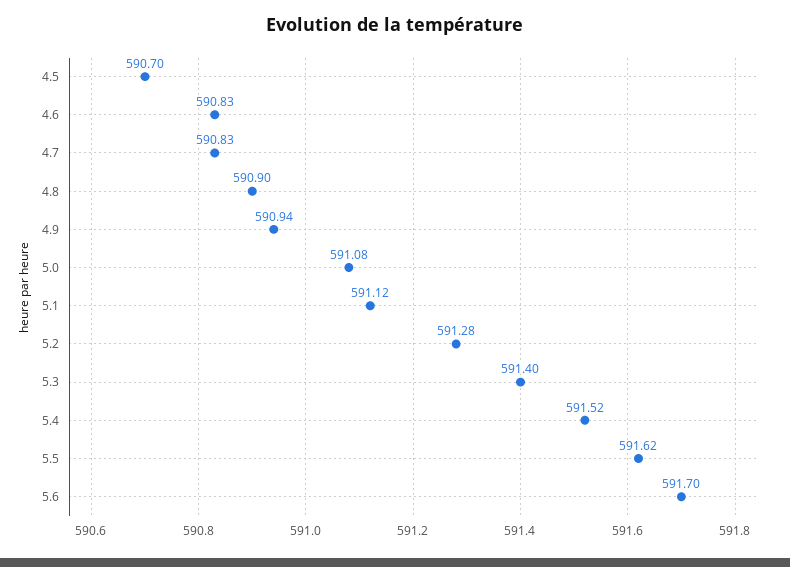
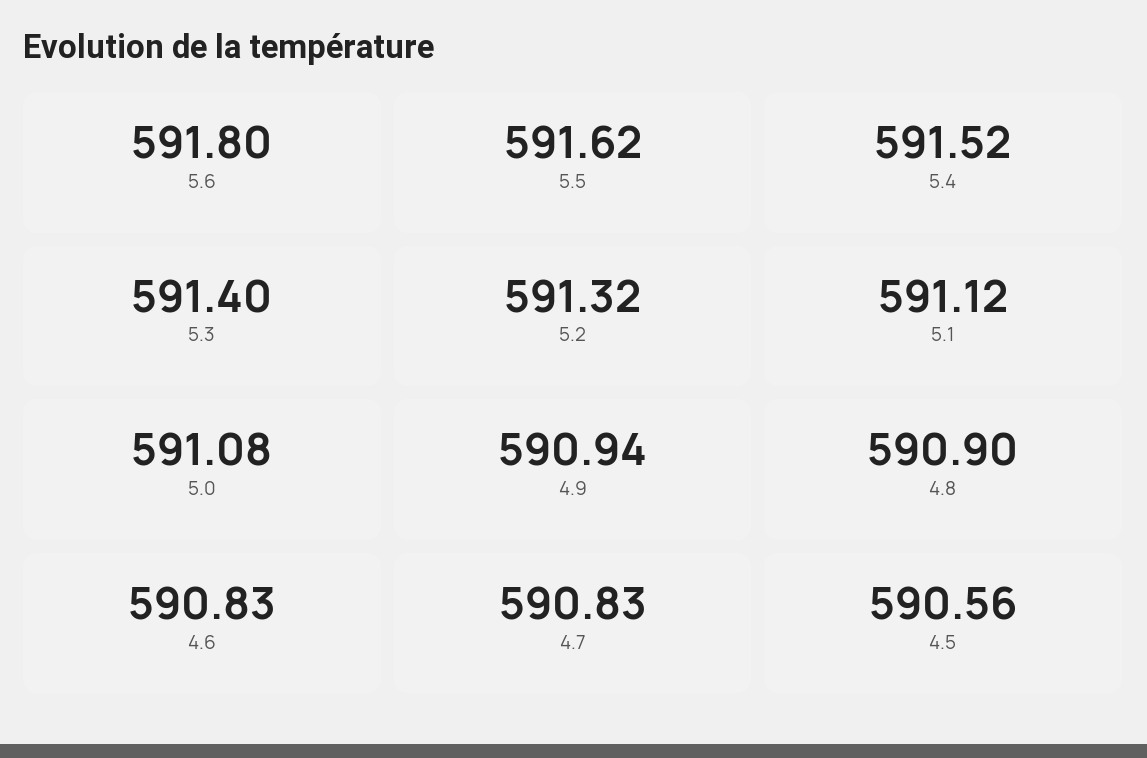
4.5: 590.7 -> 590.56
5.2: 591.28 -> 591.32
5.6: 591.7 -> 591.8

